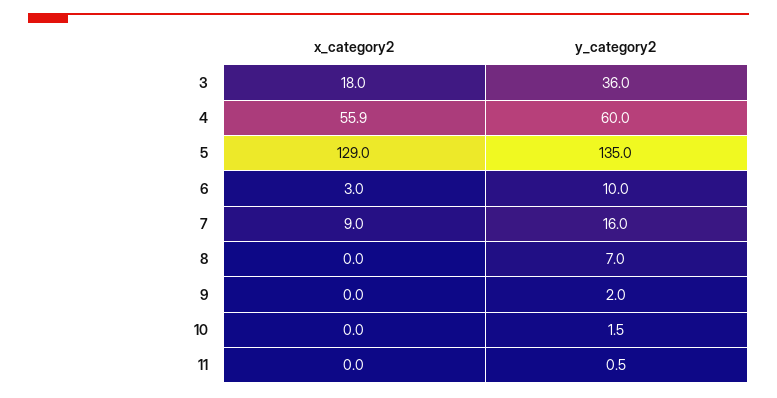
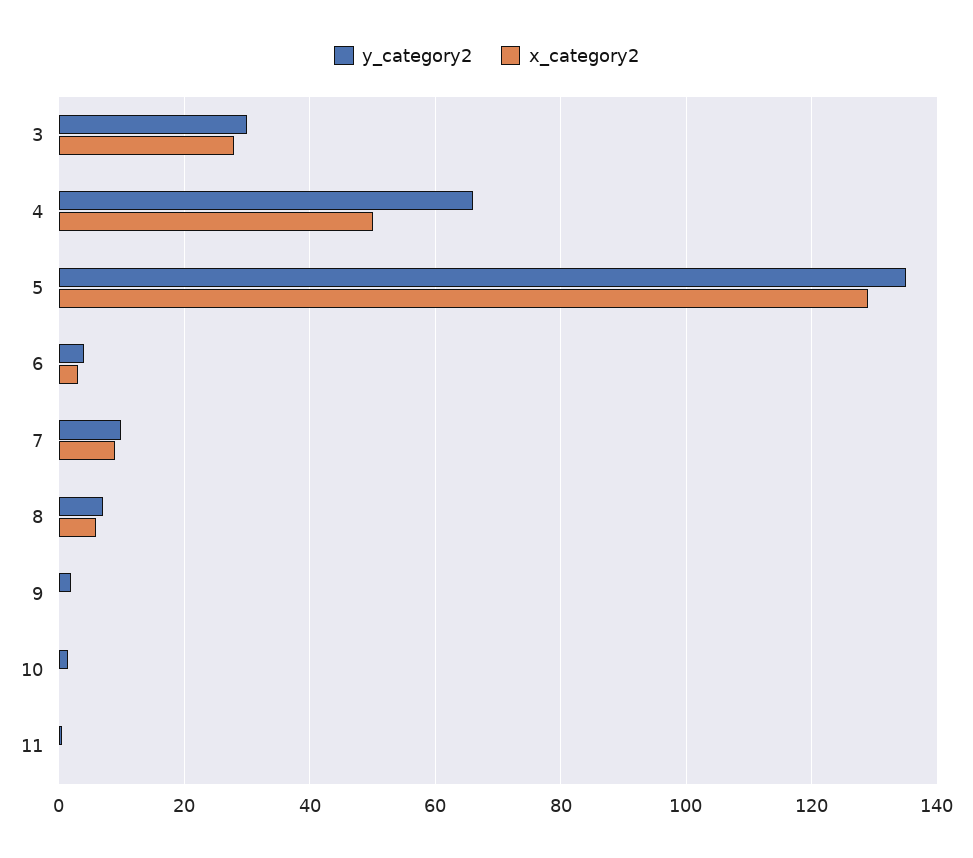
x_category2, 3: 18 -> 28
y_category2, 3: 36 -> 30
x_category2, 4: 55.9 -> 50
y_category2, 4: 60 -> 66
y_category2, 6: 10 -> 4
y_category2, 7: 16 -> 10
x_category2, 8: 0 -> 6

